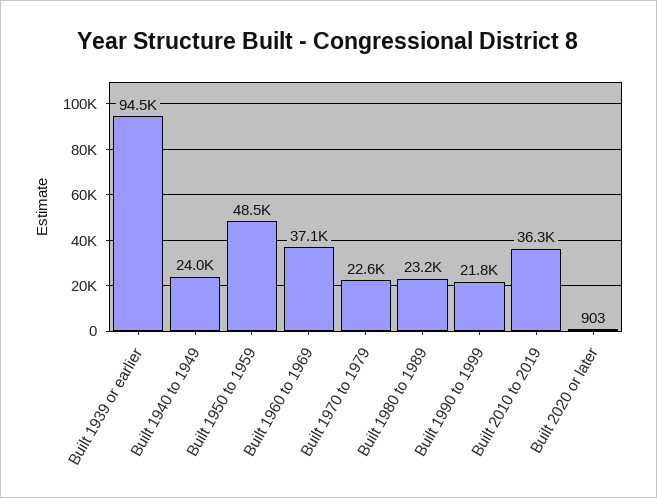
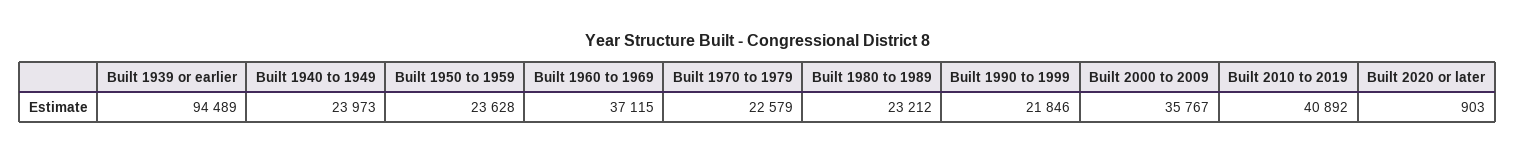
Built 1950 to 1959: 48500 -> 23628
Built 2010 to 2019: 36300 -> 40892
Built 2000 to 2009: none -> 35767

